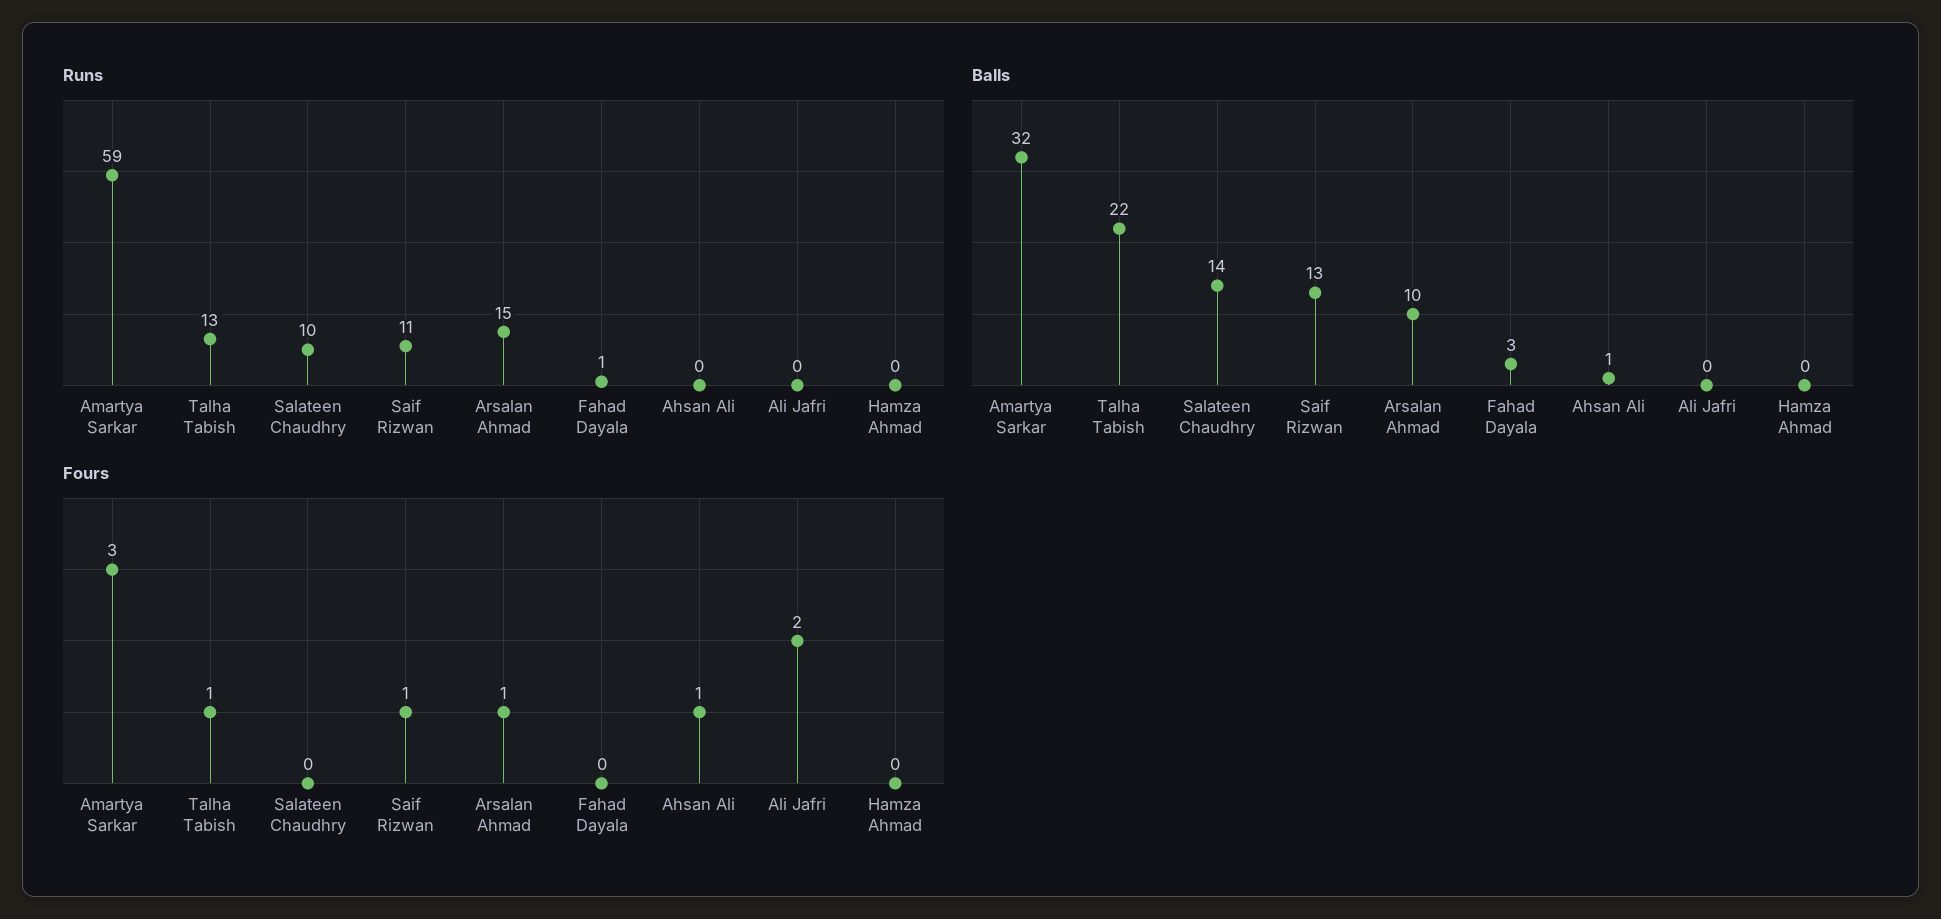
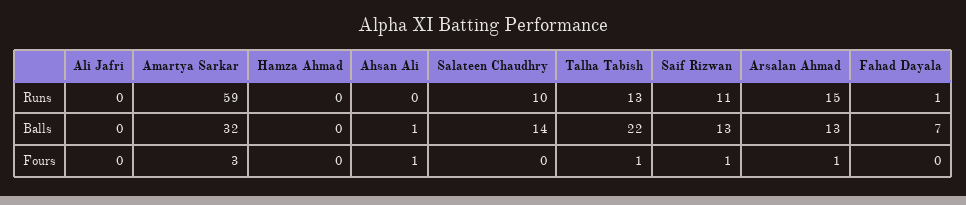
Balls, Arsalan Ahmad: 10 -> 13
Balls, Fahad Dayala: 3 -> 7
Fours, Ali Jafri: 2 -> 0

